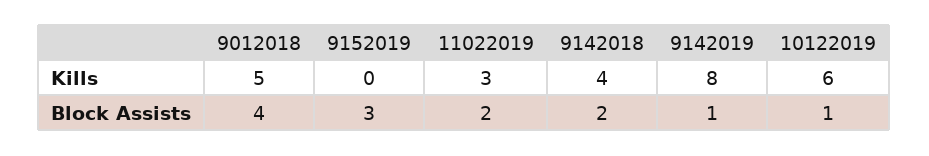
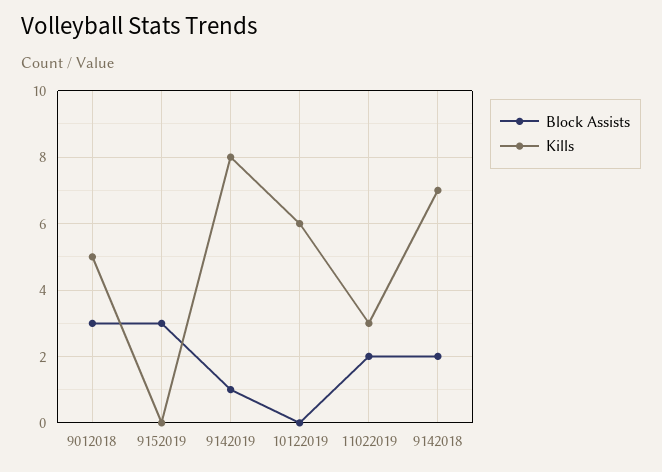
Kills, 9142018: 4 -> 7
Block Assists, 9012018: 4 -> 3
Block Assists, 10122019: 1 -> 0

